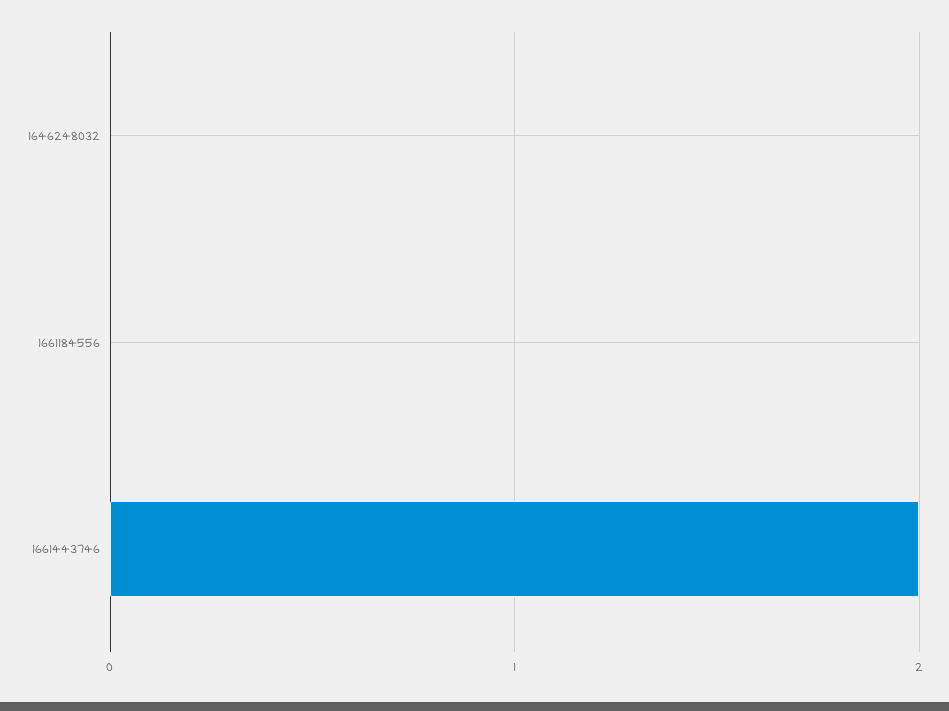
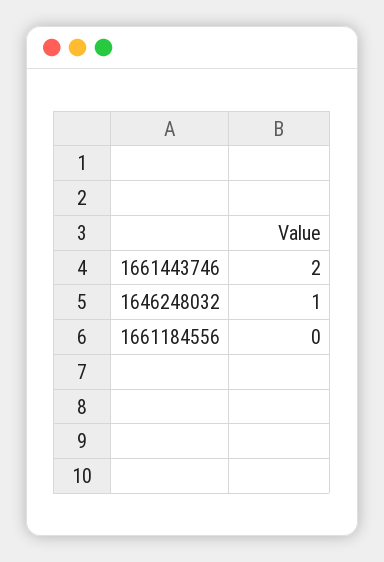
1646248032: 0 -> 1

